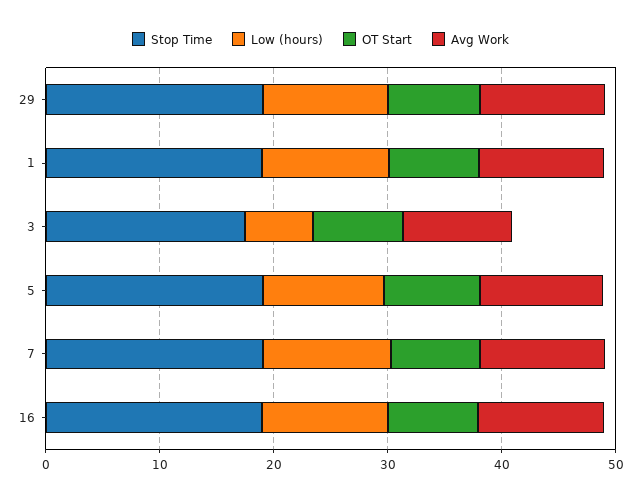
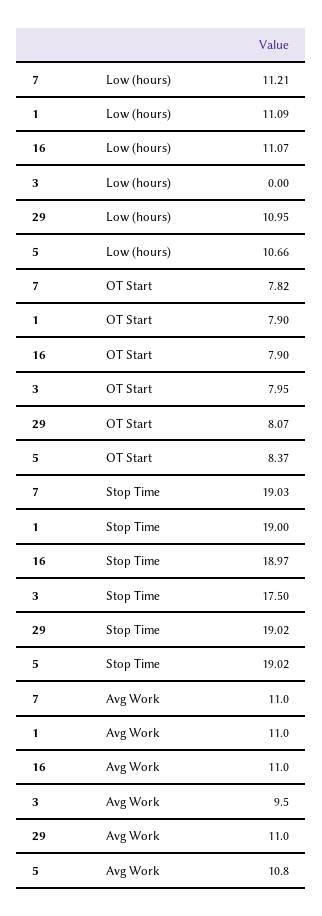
Low (hours), 3: 6 -> 0

